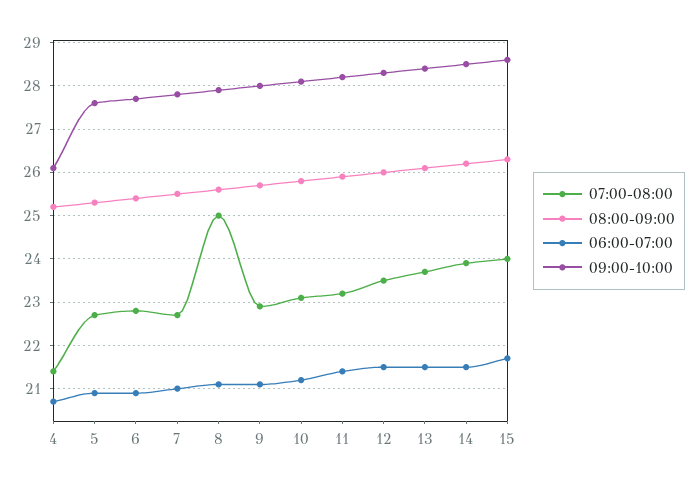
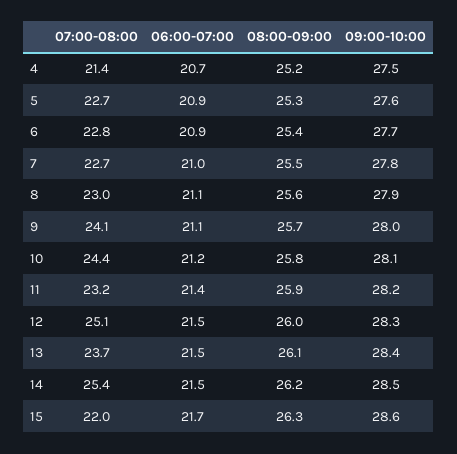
09:00-10:00, 4: 26 -> 27.5
07:00-08:00, 8: 25 -> 23
07:00-08:00, 9: 23 -> 24.1
07:00-08:00, 10: 23 -> 24.4
07:00-08:00, 12: 23.5 -> 25.1
07:00-08:00, 14: 24 -> 25.4
07:00-08:00, 15: 24 -> 22

